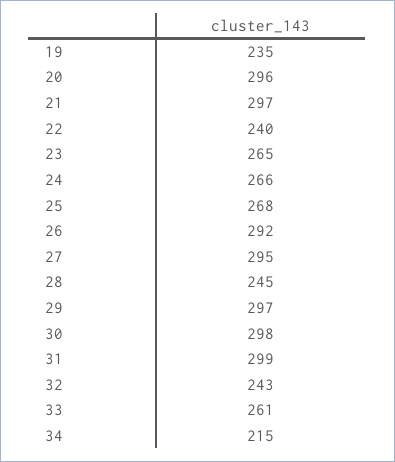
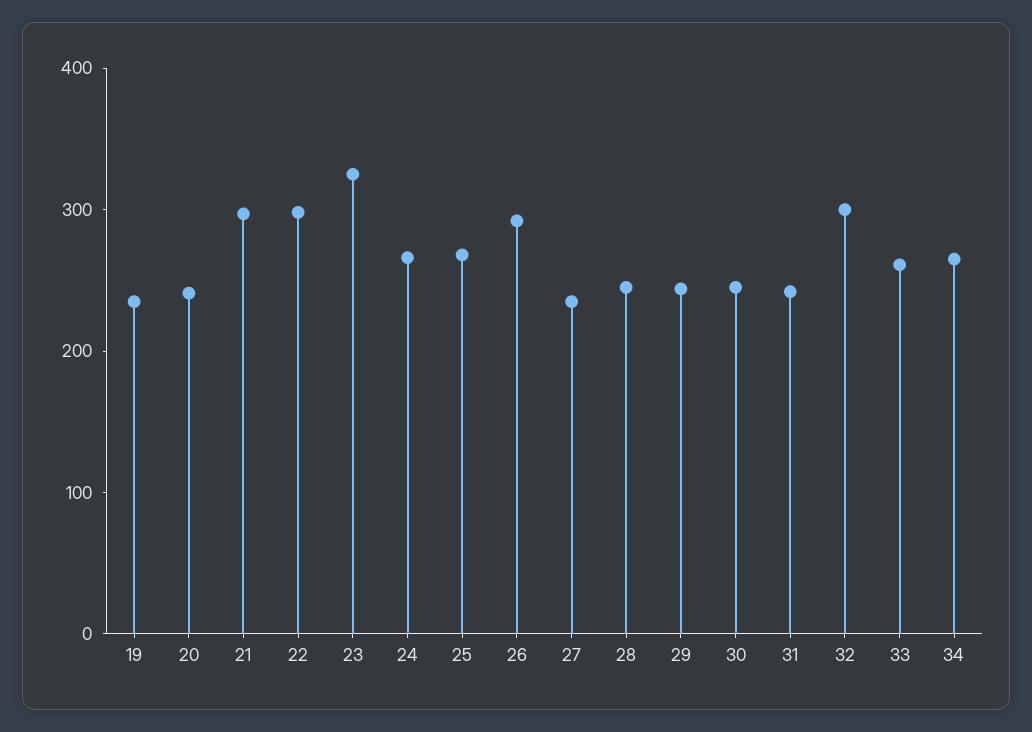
20: 296 -> 240
22: 240 -> 300
23: 265 -> 320
27: 295 -> 240
29: 297 -> 240
30: 298 -> 240
31: 299 -> 240
32: 243 -> 300
34: 215 -> 260

